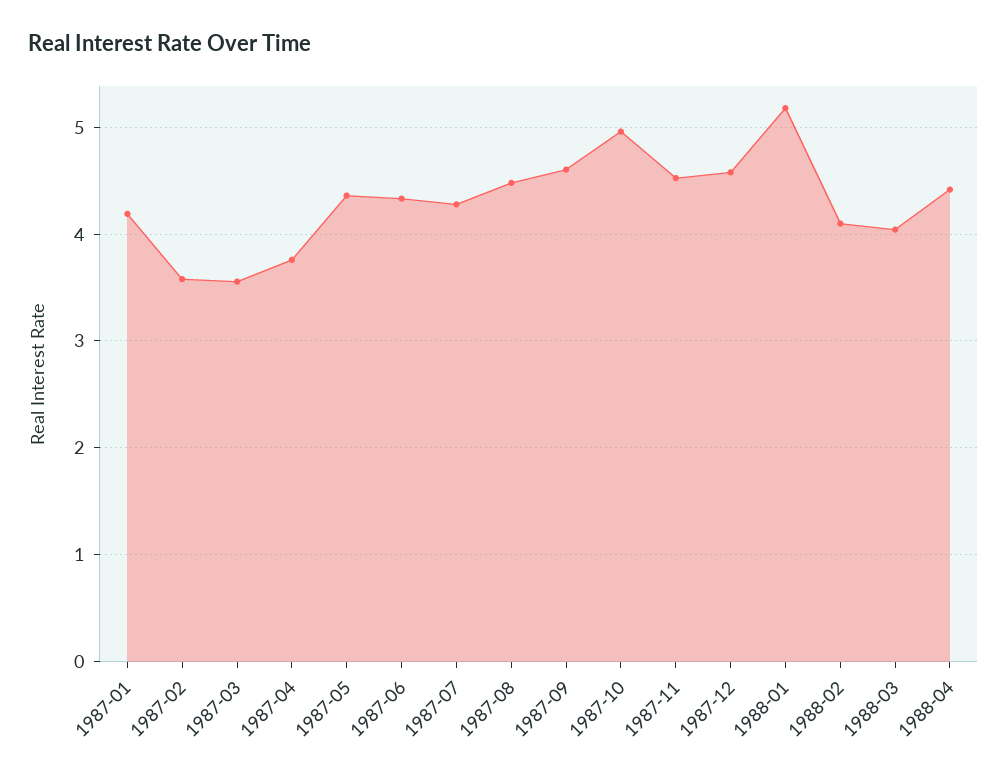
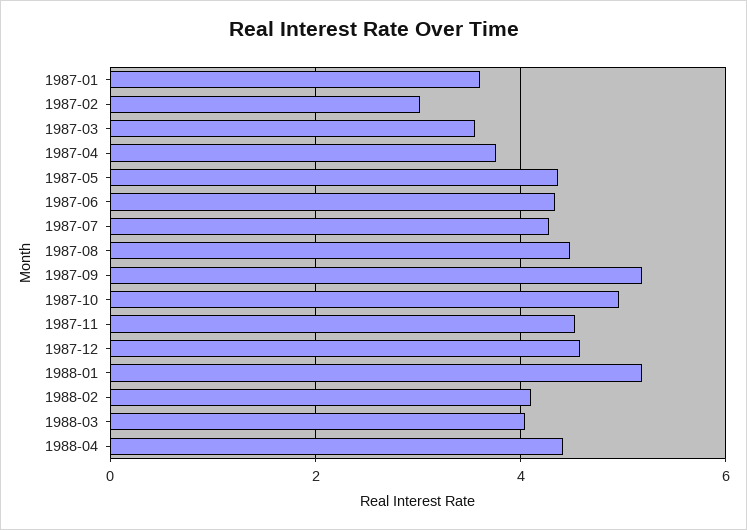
1987-01: 4.2 -> 3.6
1987-02: 3.6 -> 3
1987-09: 4.6 -> 5.2

